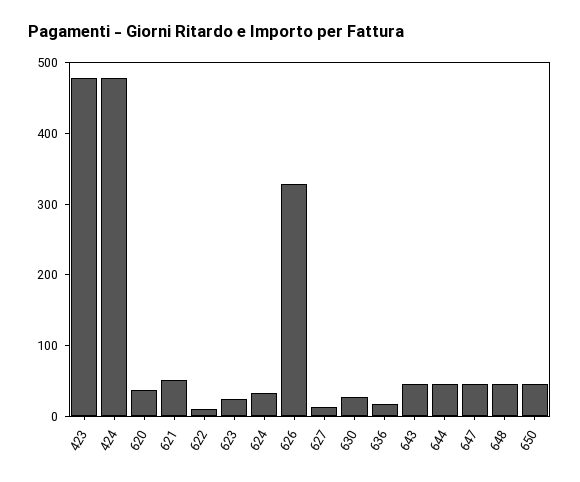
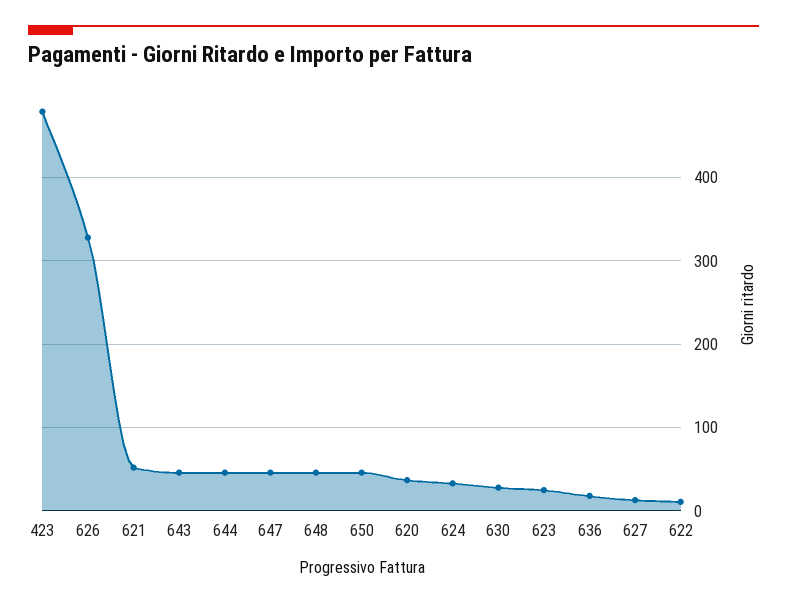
424: 480 -> none

